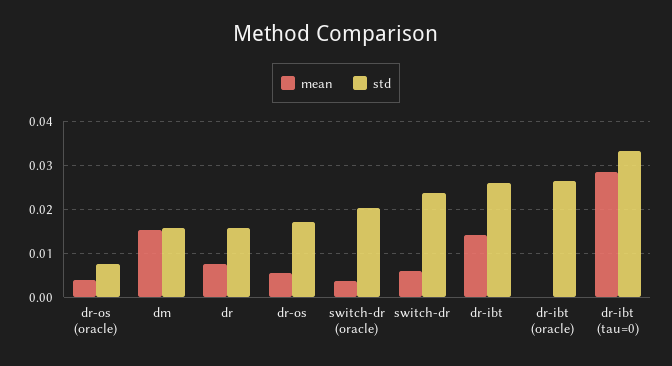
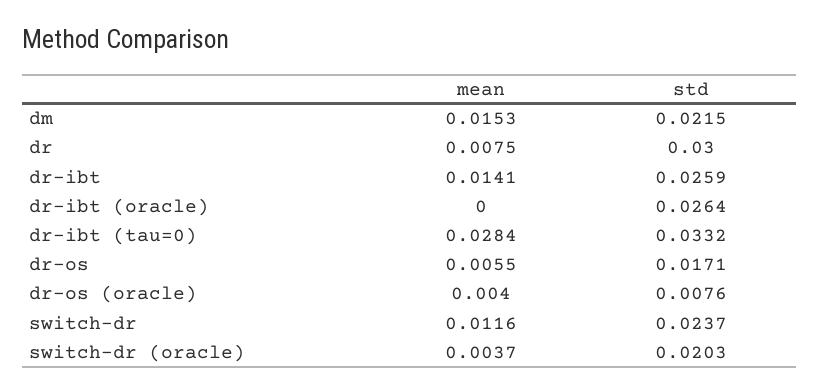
std, dm: 0.016 -> 0.0215
std, dr: 0.016 -> 0.03
mean, switch-dr: 0.006 -> 0.0116

